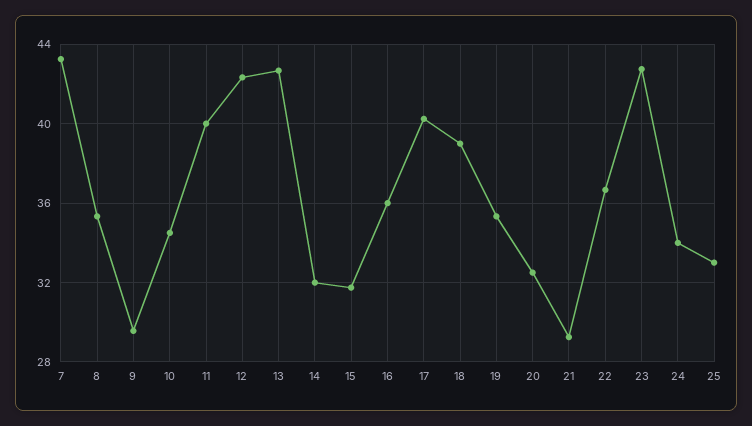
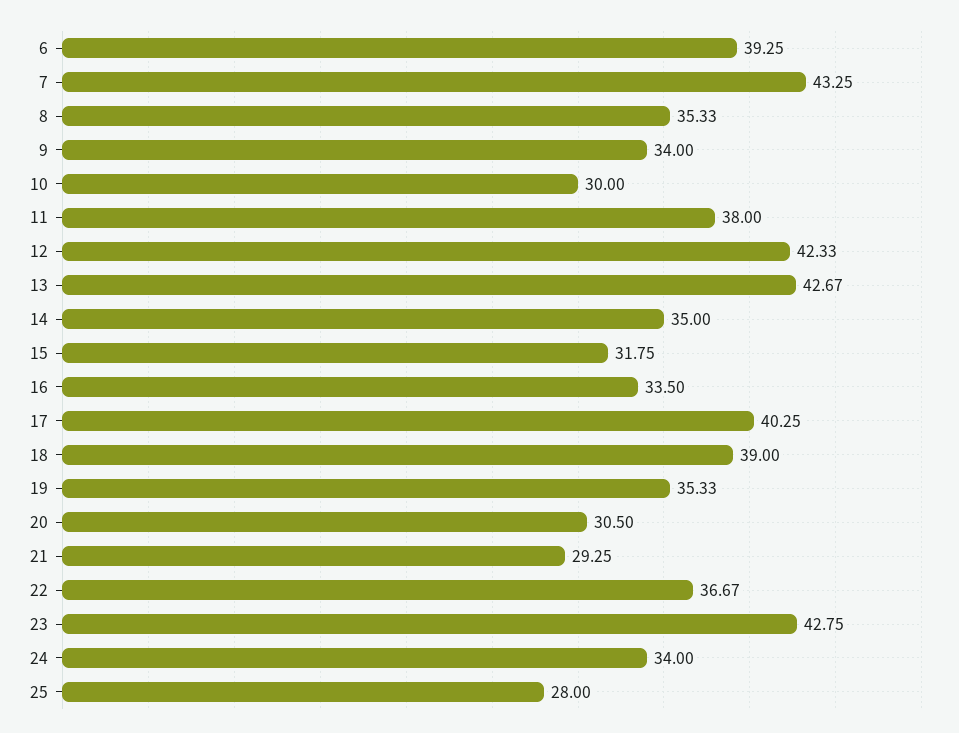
9: 29.5 -> 34
10: 34.5 -> 30
11: 40 -> 38
14: 32 -> 35
16: 36 -> 33.5
20: 32.5 -> 30.5
25: 33 -> 28
6: none -> 39.25

